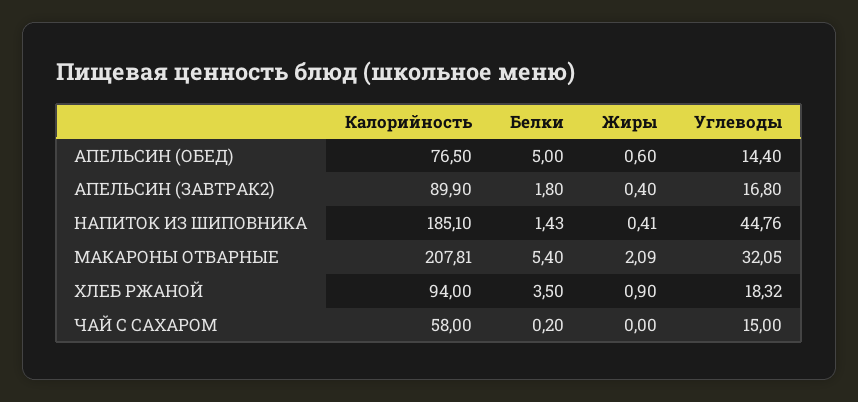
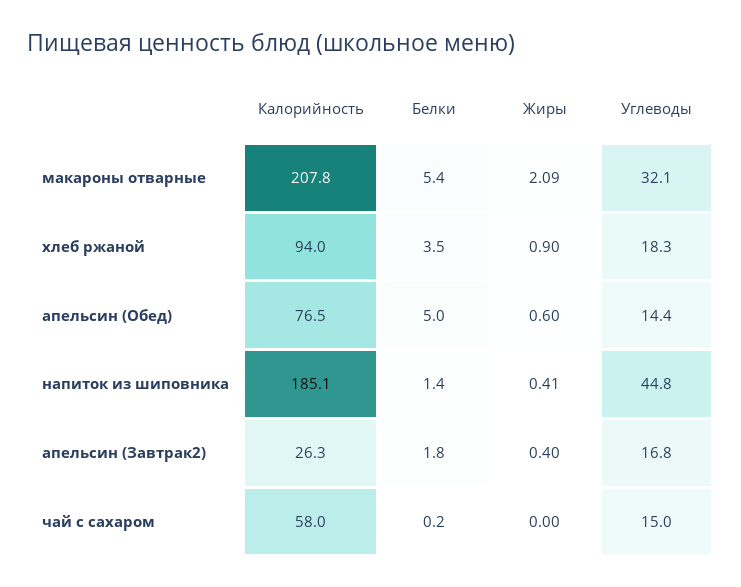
Калорийность, АПЕЛЬСИН (ЗАВТРАК2): 89.9 -> 26.3

